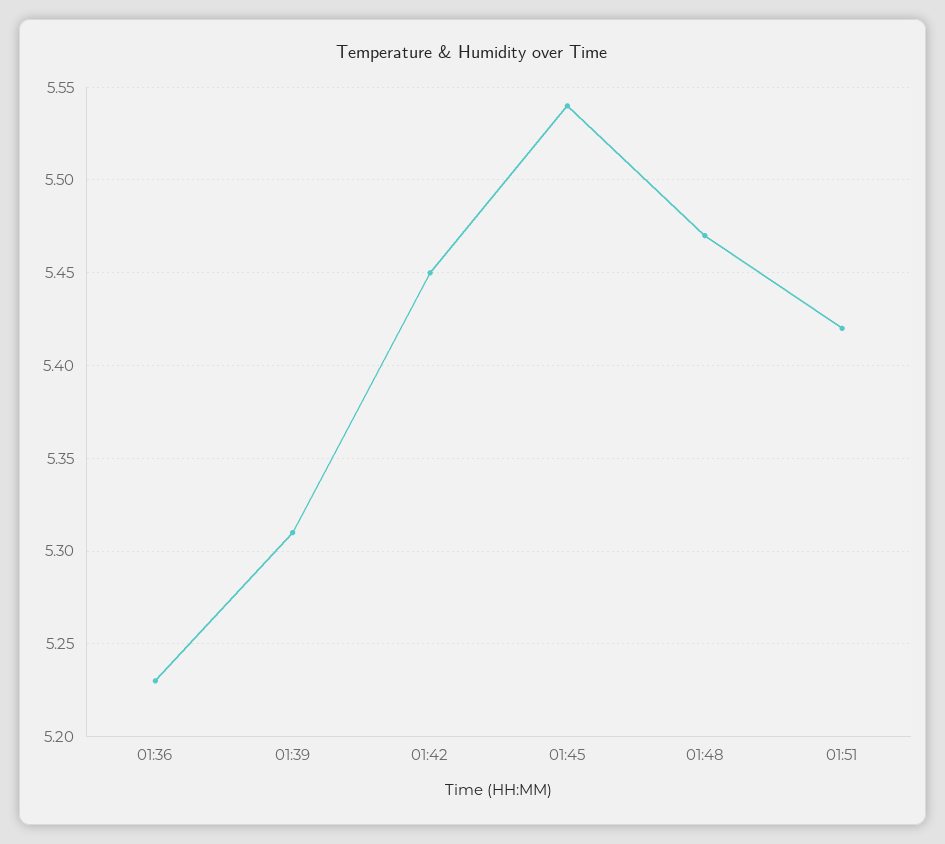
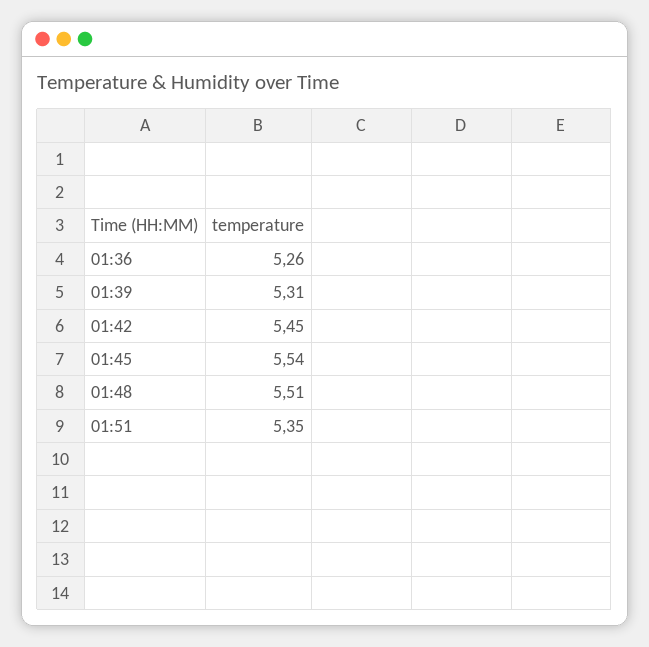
01:36: 5.23 -> 5.26
01:48: 5.47 -> 5.51
01:51: 5.42 -> 5.35

